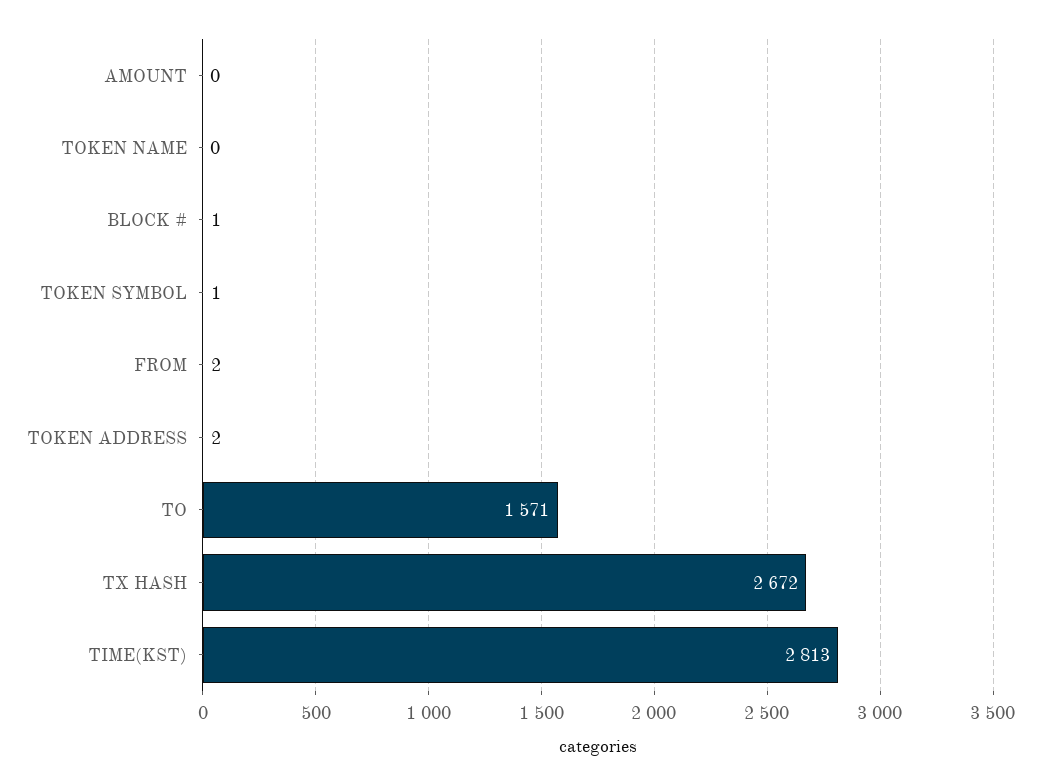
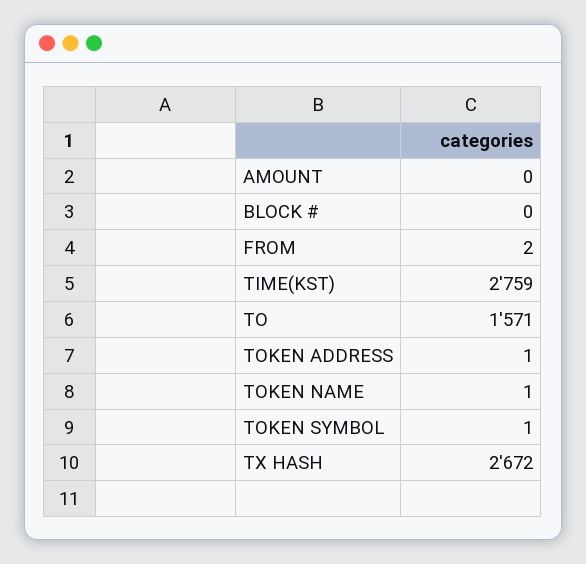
TOKEN NAME: 0 -> 1
BLOCK #: 1 -> 0
TOKEN ADDRESS: 2 -> 1
TIME(KST): 2813 -> 2759

